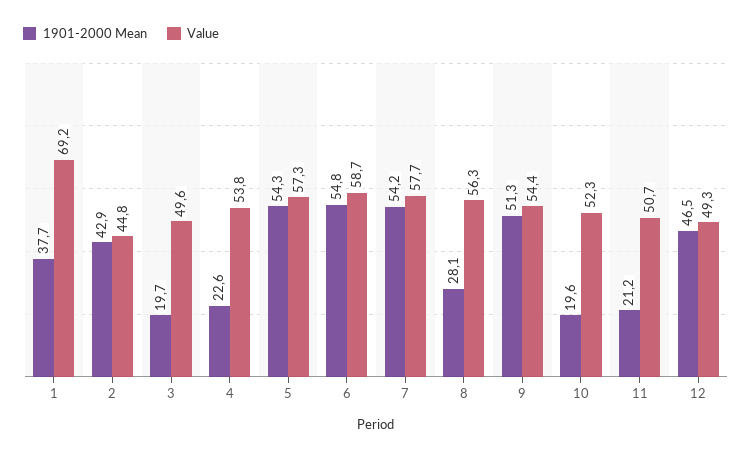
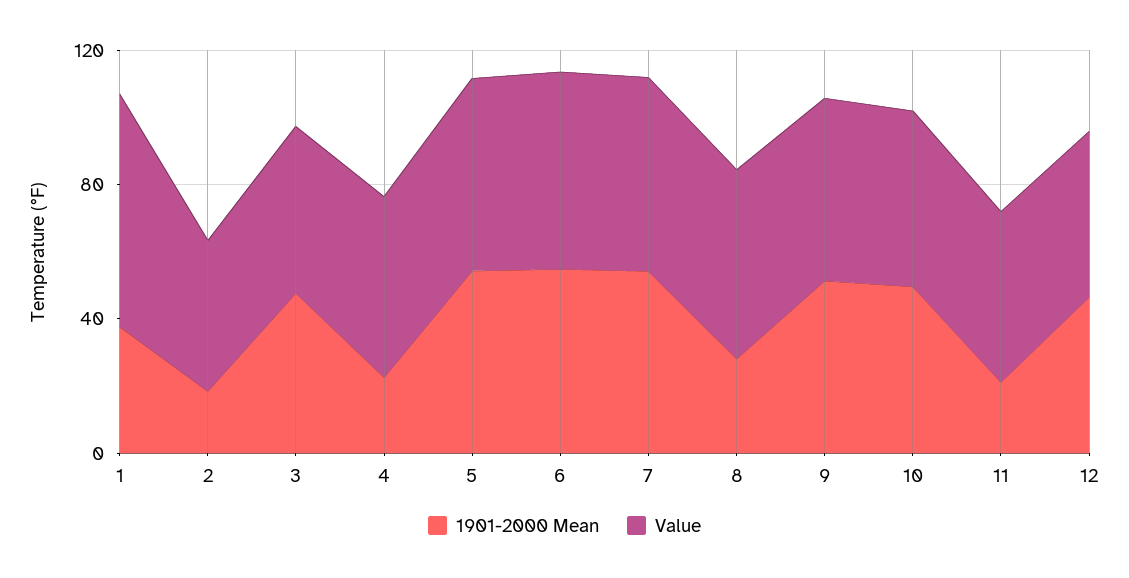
1901-2000 Mean, 2: 42.9 -> 20
1901-2000 Mean, 3: 19.7 -> 50
1901-2000 Mean, 10: 19.6 -> 50

